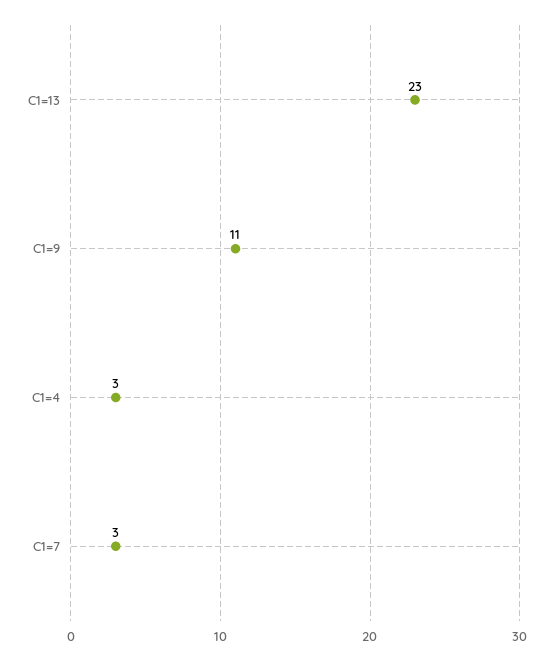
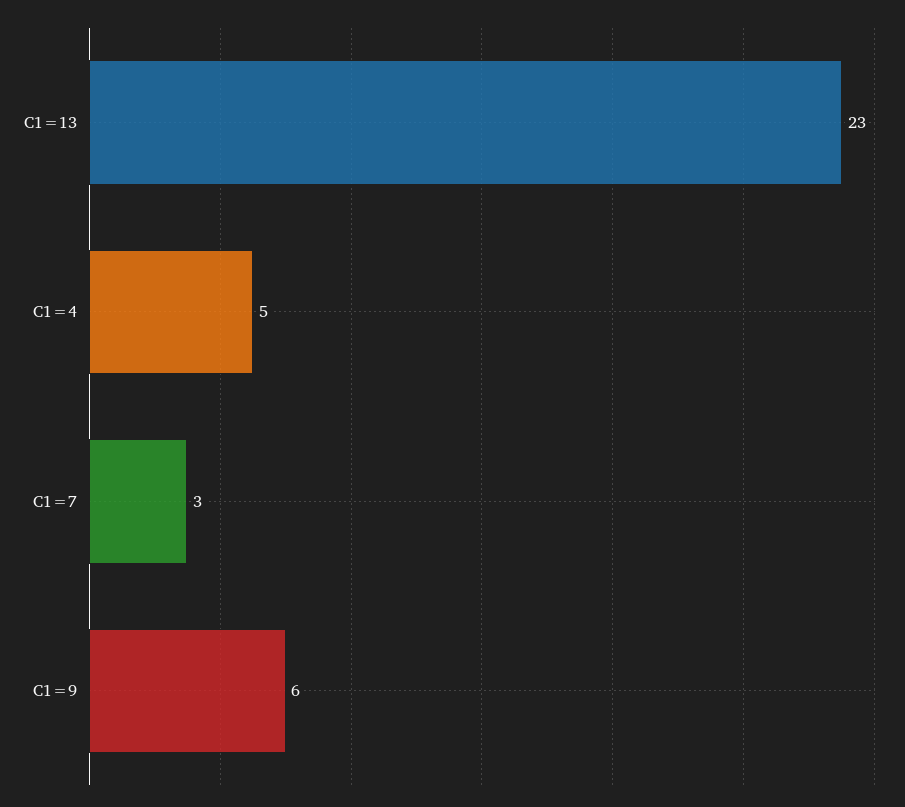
C1=9: 11 -> 6
C1=4: 3 -> 5

